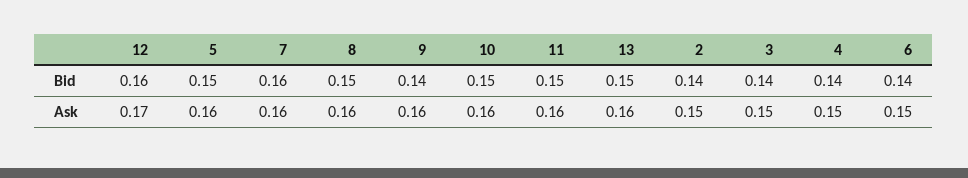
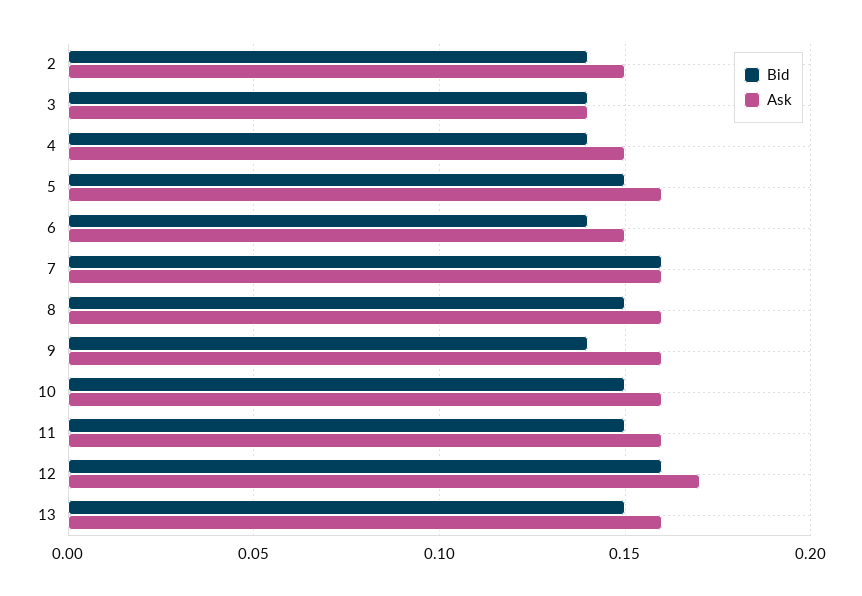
Ask, 3: 0.15 -> 0.14

